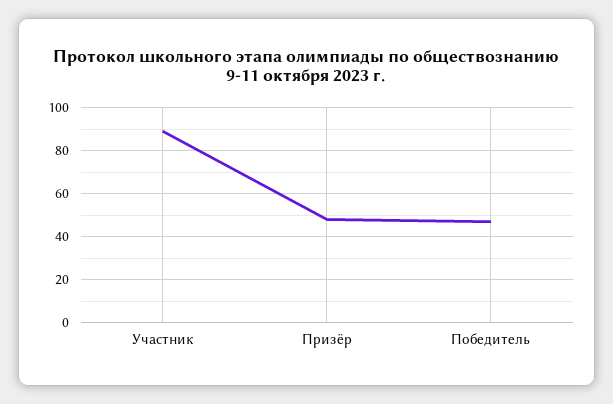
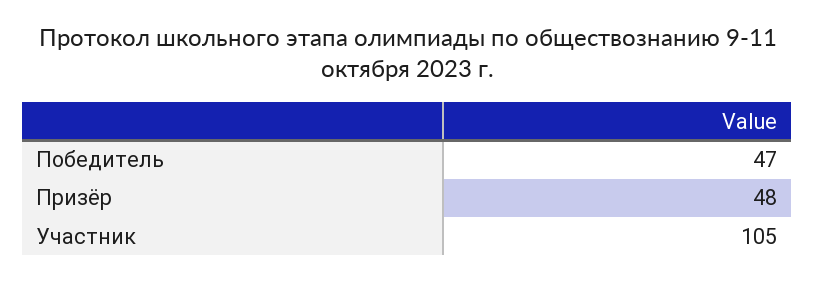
Участник: 90 -> 105

